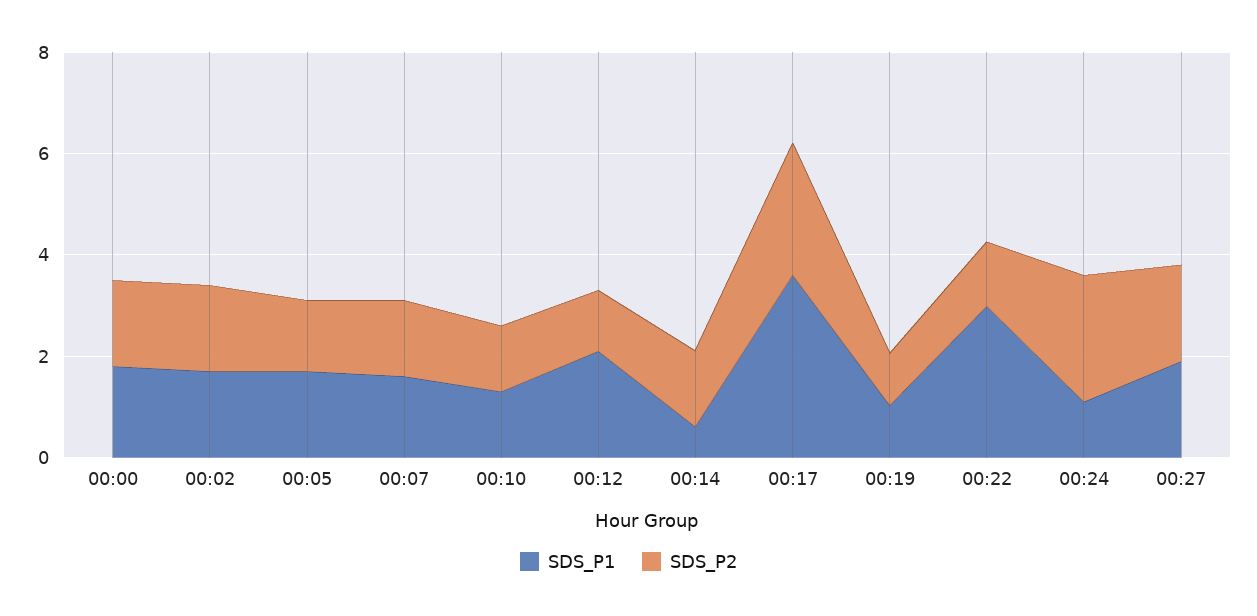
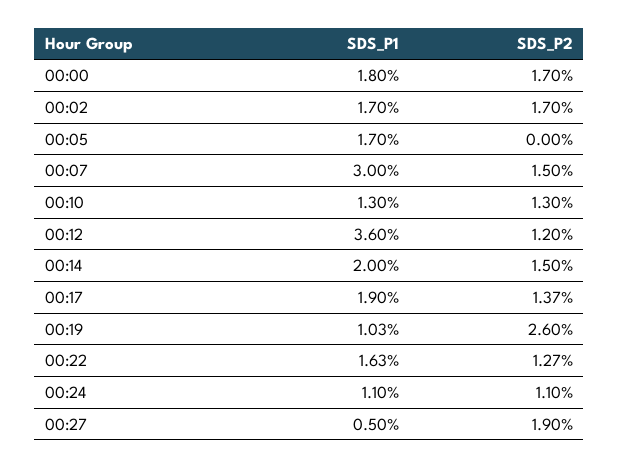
SDS_P2, 00:05: 1.5 -> 0
SDS_P1, 00:07: 1.5 -> 3
SDS_P1, 00:12: 2 -> 3.6
SDS_P1, 00:14: 0.5 -> 2
SDS_P1, 00:17: 3.5 -> 1.9
SDS_P2, 00:17: 2.5 -> 1.37
SDS_P2, 00:19: 1 -> 2.6
SDS_P1, 00:22: 3 -> 1.63
SDS_P2, 00:24: 2.5 -> 1.1
SDS_P1, 00:27: 2 -> 0.5

